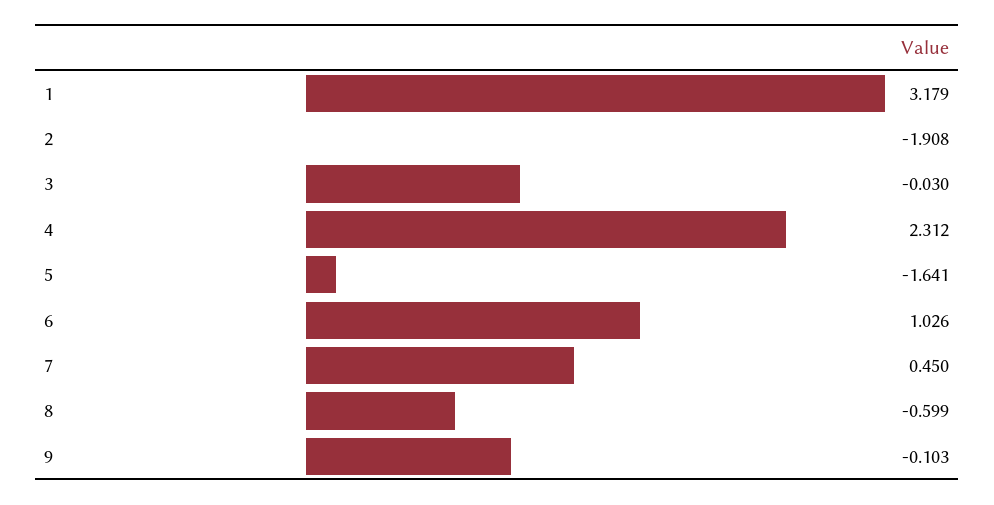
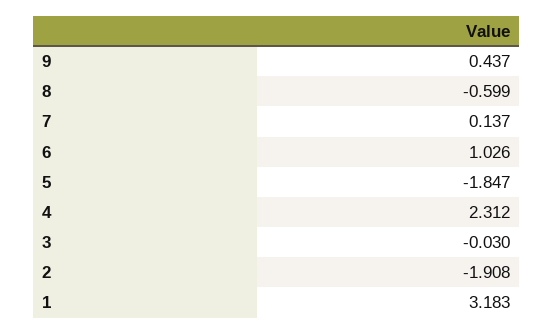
1: 3.179 -> 3.183
5: -1.641 -> -1.847
7: 0.45 -> 0.137
9: -0.103 -> 0.437

